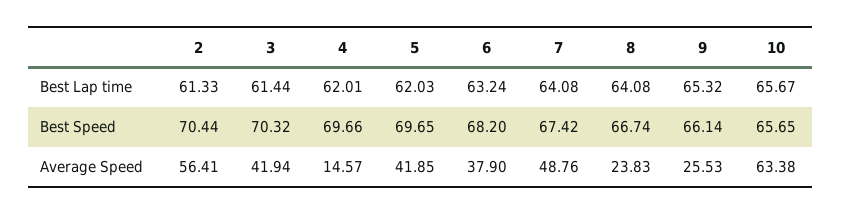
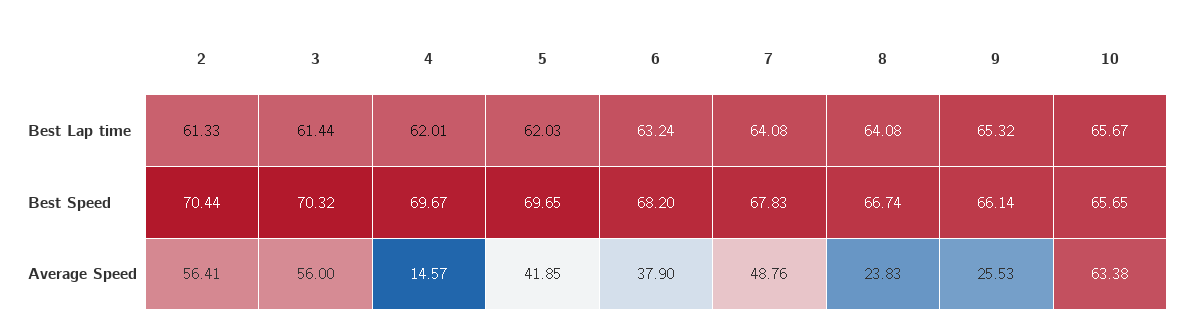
4, Best Speed: 69.66 -> 69.67
7, Best Speed: 67.42 -> 67.83
3, Average Speed: 41.94 -> 56

